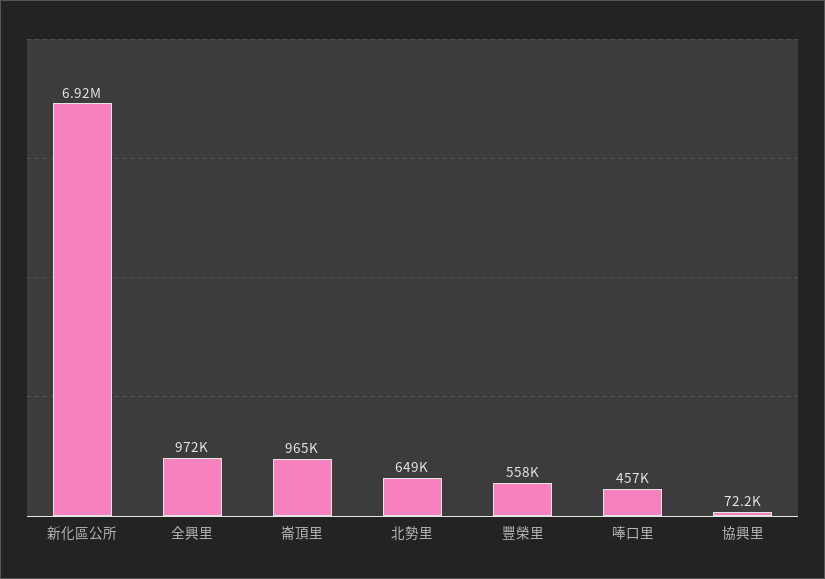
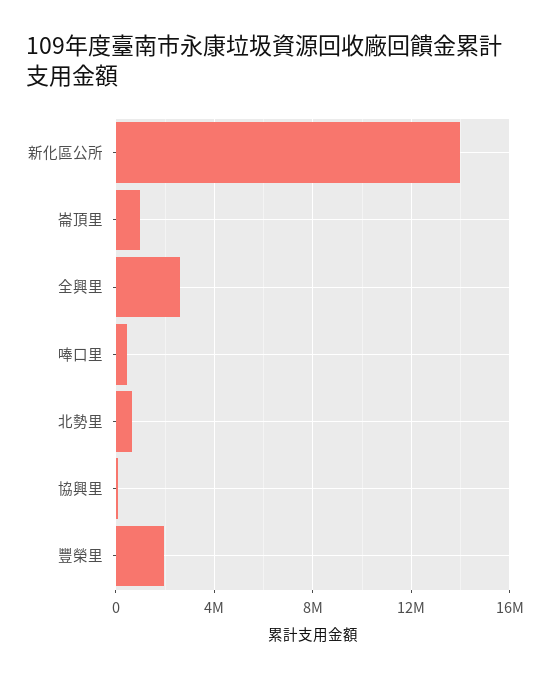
新化區公所: 6920000 -> 14000000
全興里: 972000 -> 2500000
豐榮里: 558000 -> 2000000

